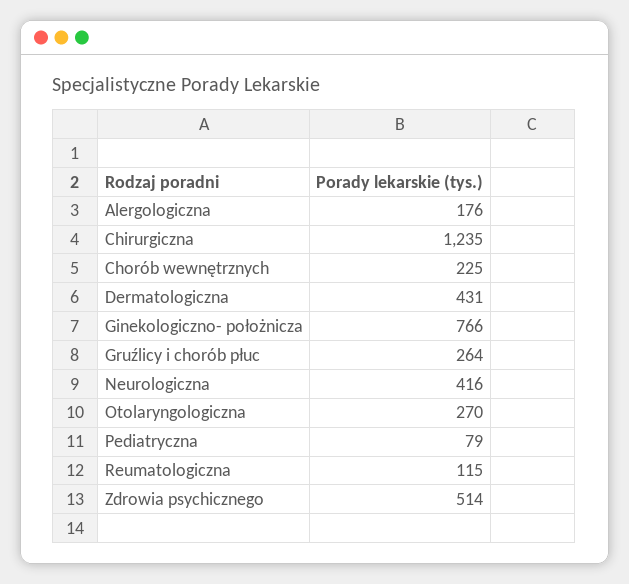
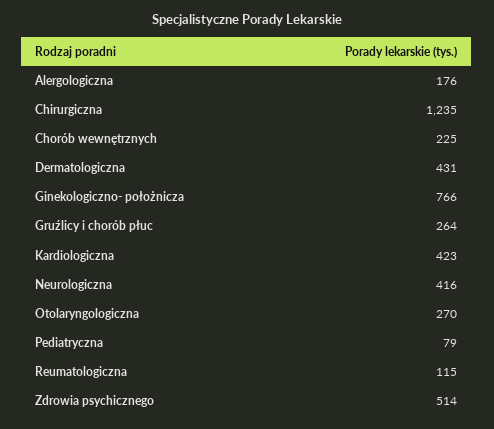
Kardiologiczna: none -> 423

